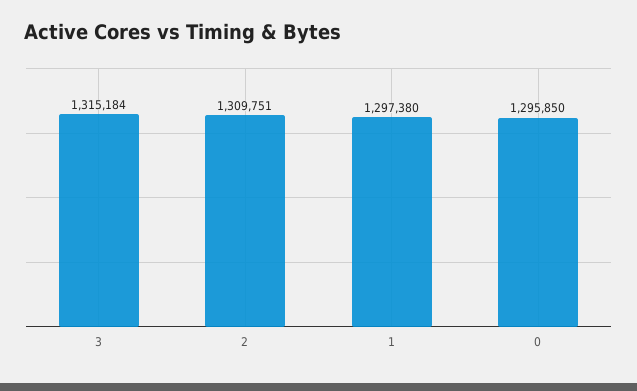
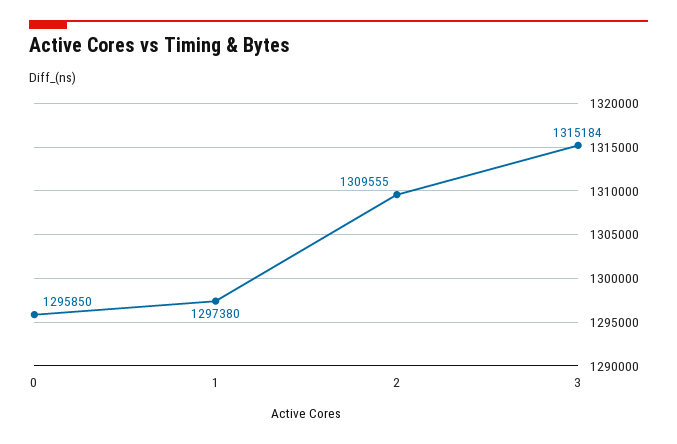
2: 1309751 -> 1309555

